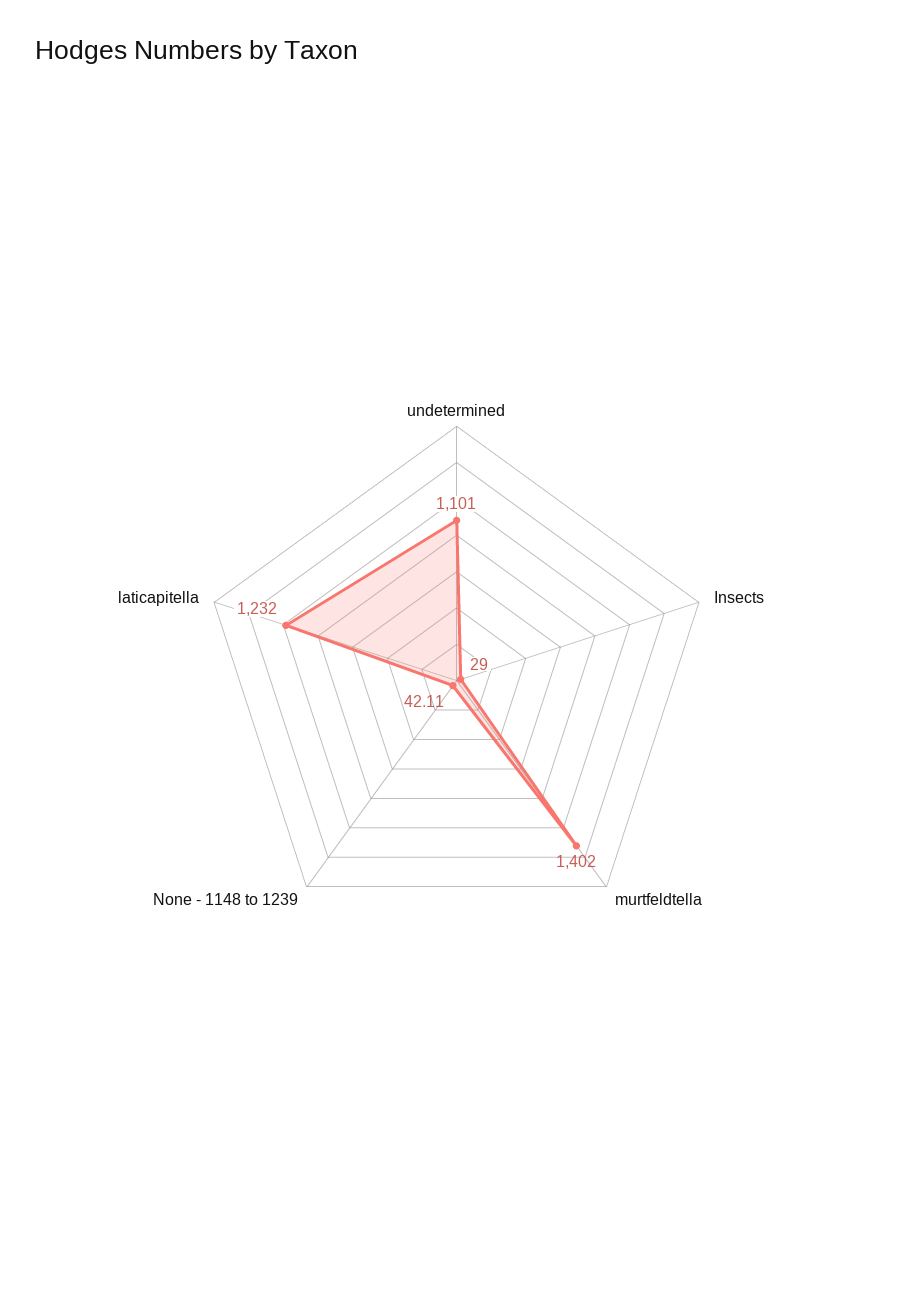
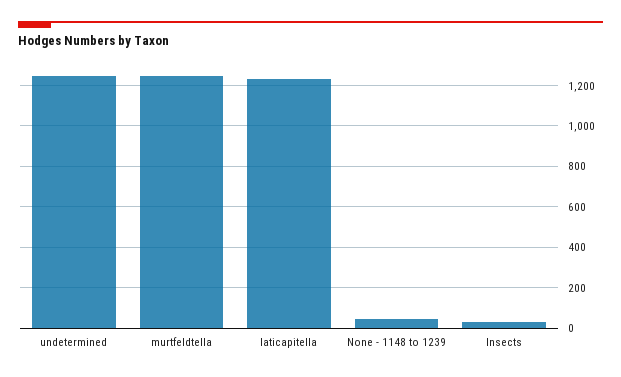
undetermined: 1101 -> 1250
murtfeldtella: 1402 -> 1250

